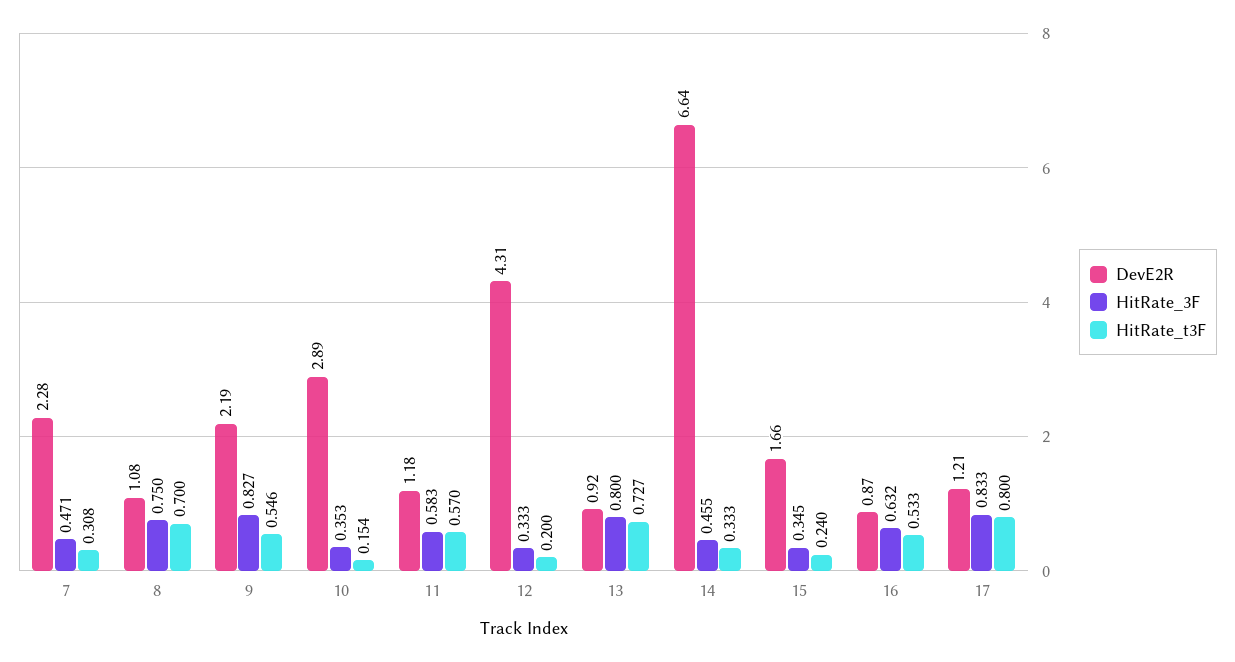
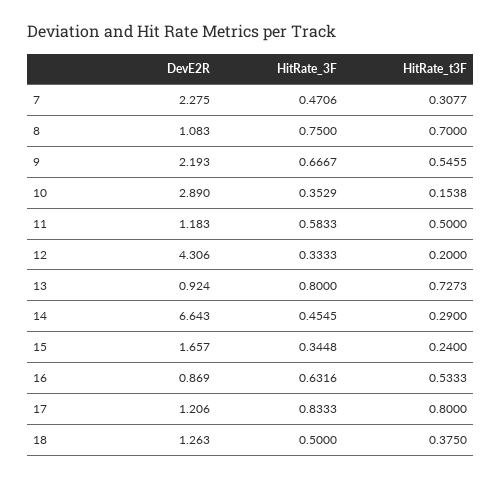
HitRate_3F, 9: 0.827 -> 0.6667
HitRate_t3F, 11: 0.57 -> 0.5
HitRate_t3F, 14: 0.333 -> 0.29
DevE2R, 18: none -> 1.263
HitRate_3F, 18: none -> 0.5
HitRate_t3F, 18: none -> 0.375

